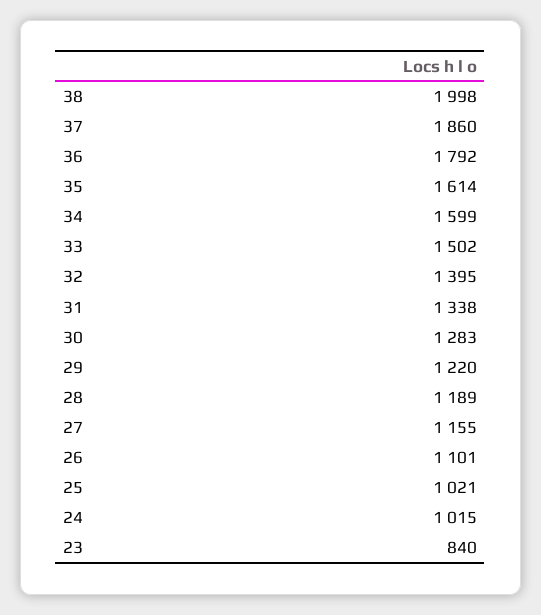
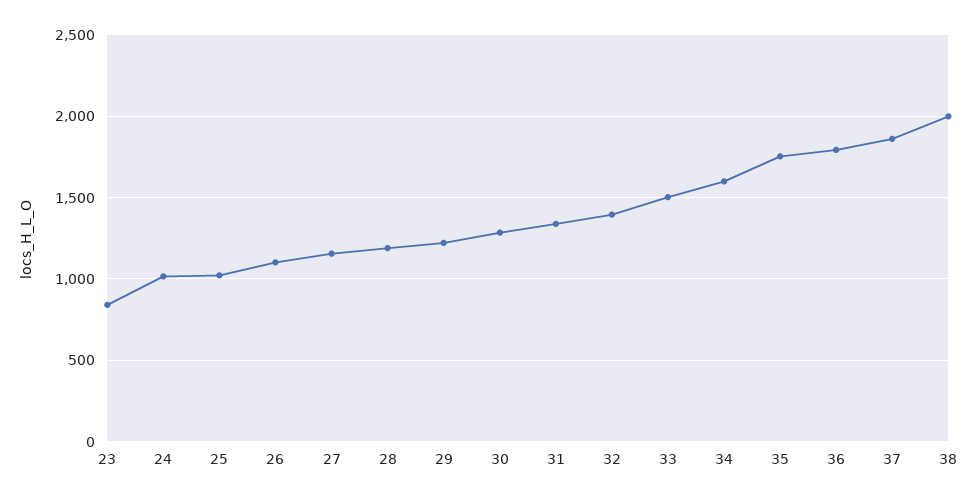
35: 1614 -> 1750

